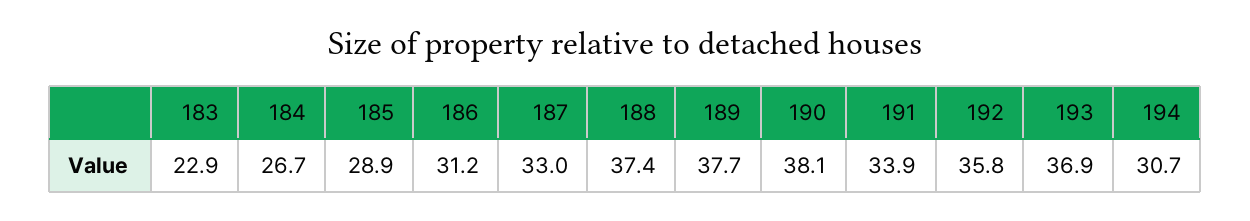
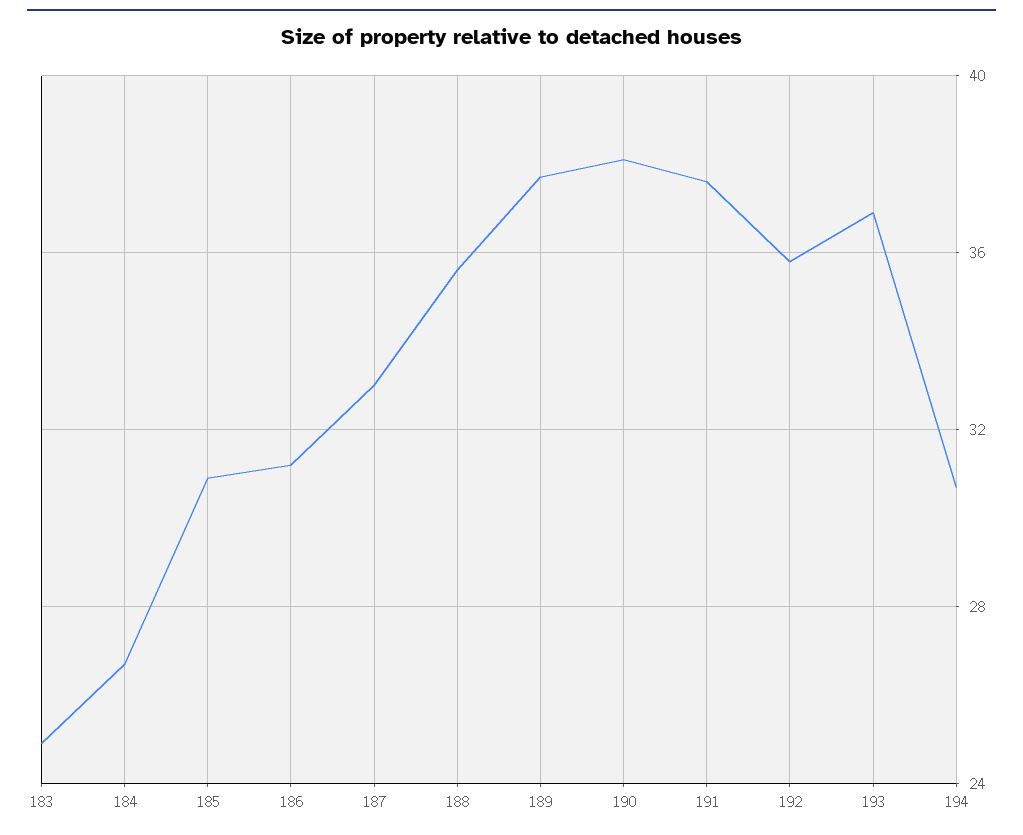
183: 22.9 -> 25
185: 28.9 -> 31
188: 37.4 -> 35.5
191: 33.9 -> 37.5

